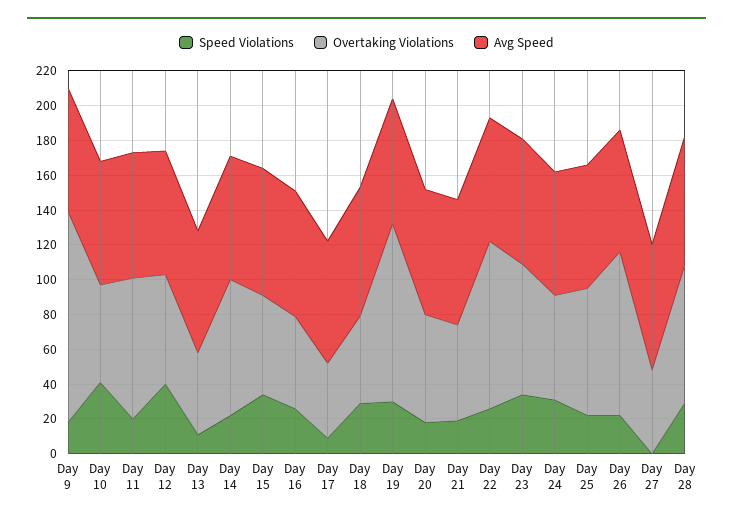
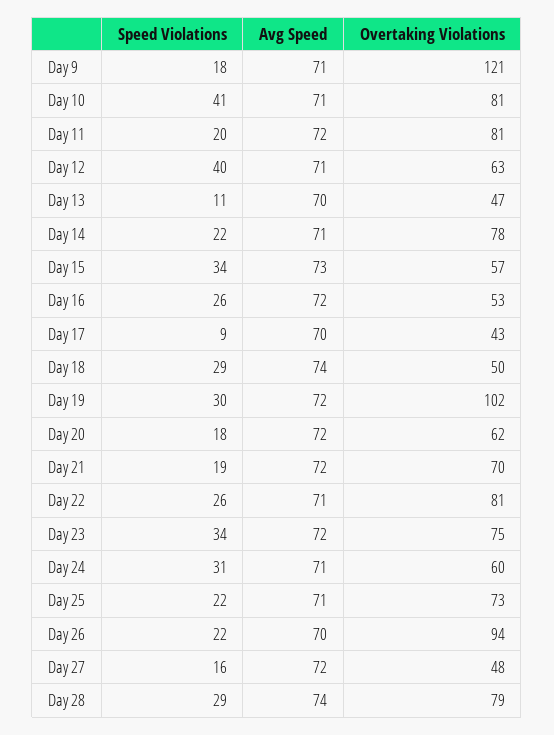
Overtaking Violations, Day 10: 55 -> 81
Overtaking Violations, Day 21: 55 -> 70
Overtaking Violations, Day 22: 95 -> 81
Speed Violations, Day 27: 0 -> 16

